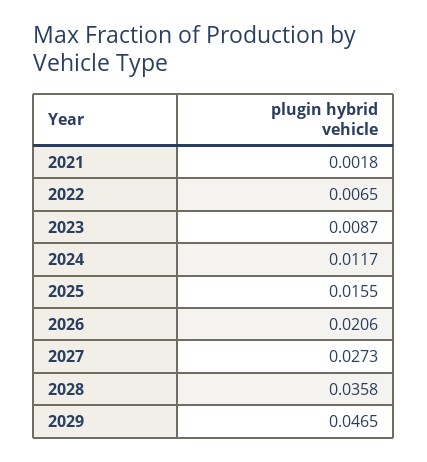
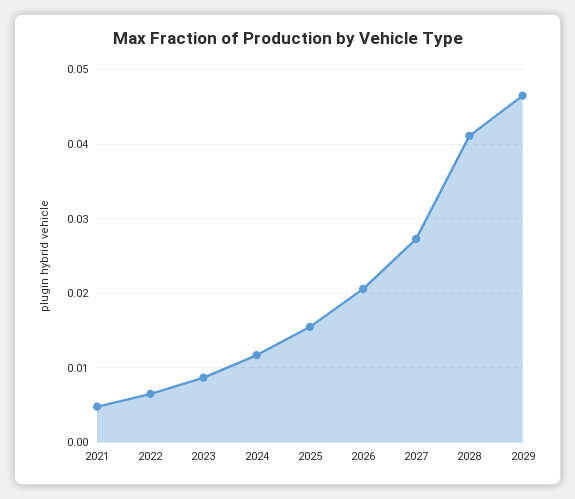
2021: 0.0018 -> 0.005
2028: 0.0358 -> 0.041

